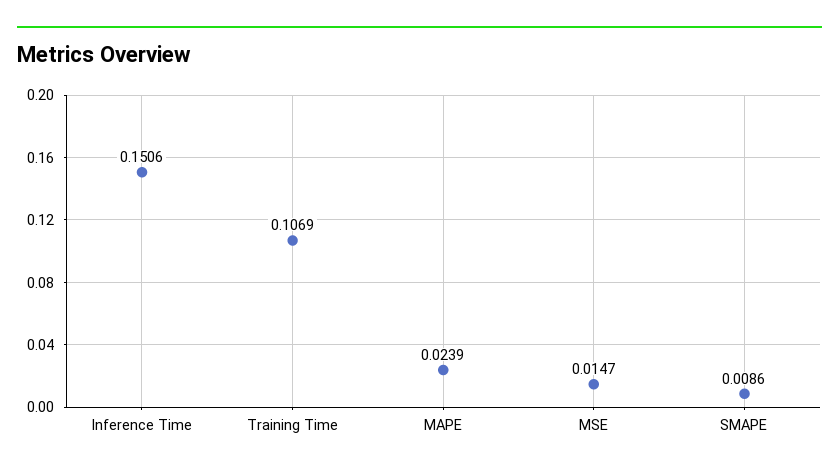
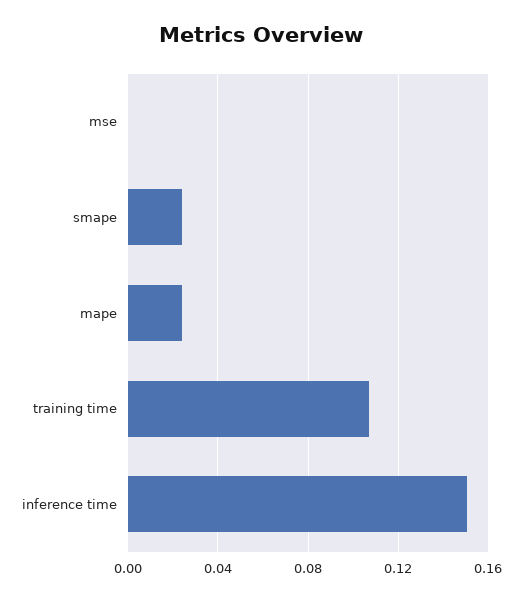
MSE: 0.0147 -> 0
SMAPE: 0.0086 -> 0.025

